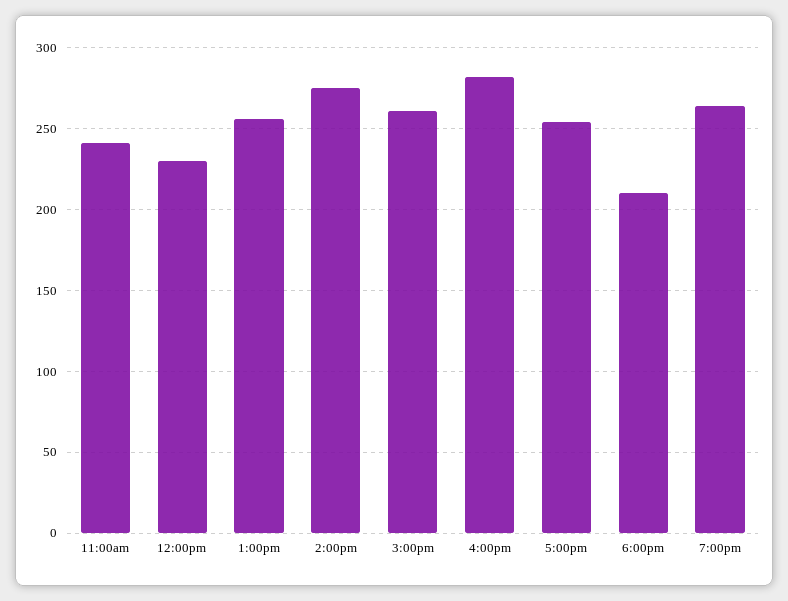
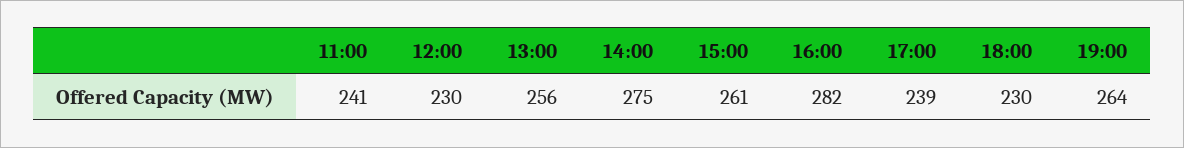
5:00pm: 255 -> 239
6:00pm: 210 -> 230

